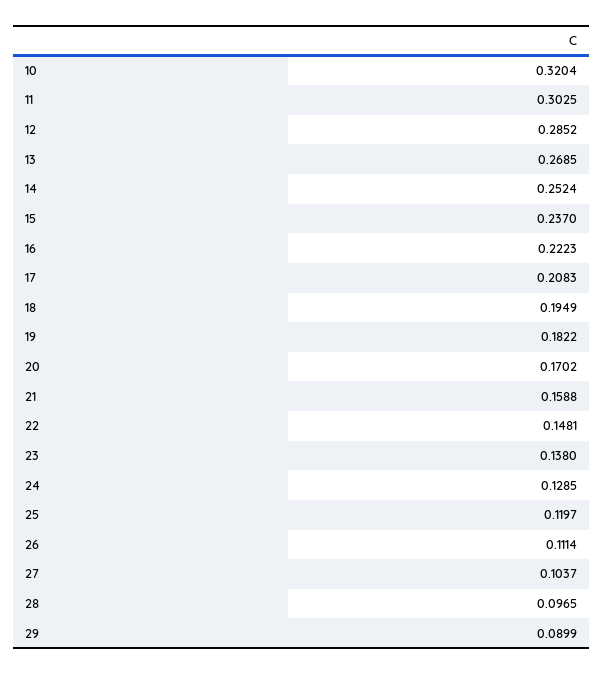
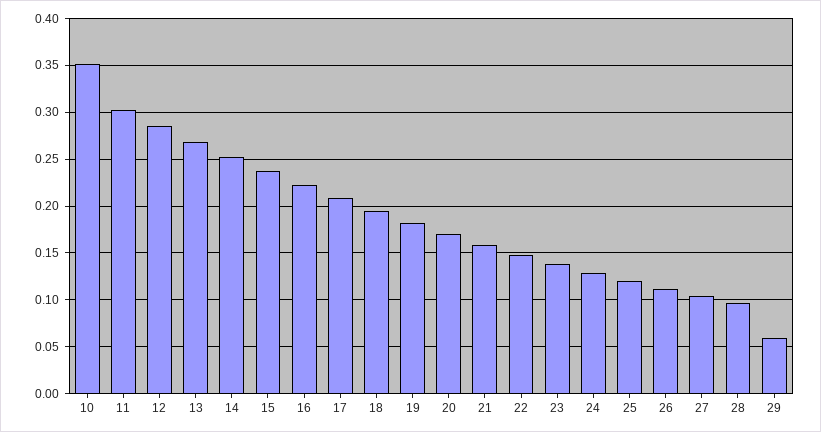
10: 0.3204 -> 0.35
29: 0.0899 -> 0.06

